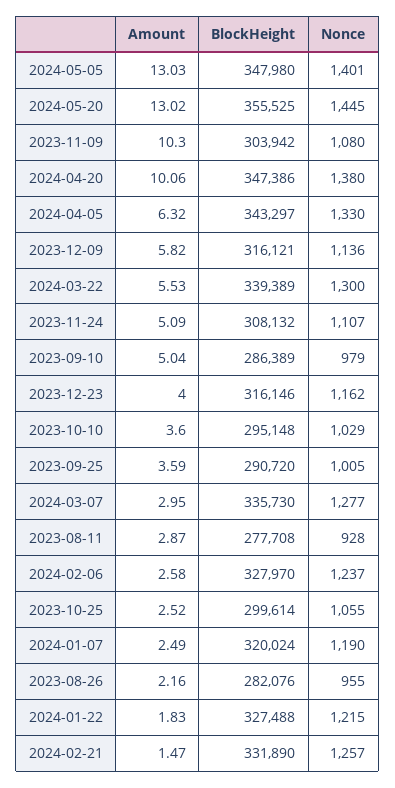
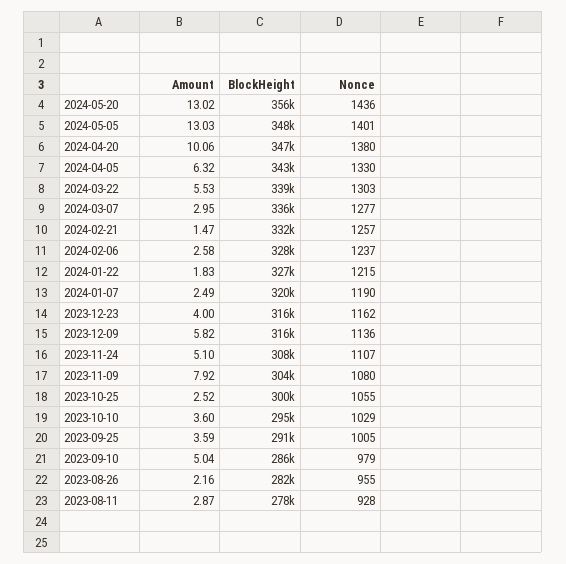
Nonce, 2024-05-20: 1445 -> 1436
Amount, 2023-11-09: 10.3 -> 7.92
Nonce, 2024-03-22: 1300 -> 1303
Amount, 2023-11-24: 5.09 -> 5.1

